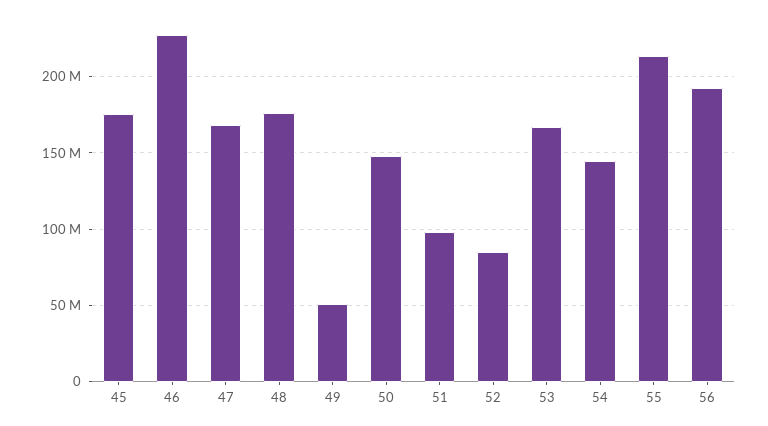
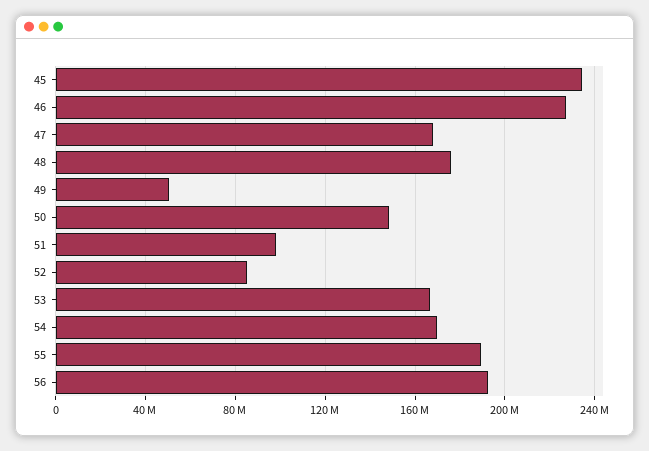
45: 175000000 -> 235000000
54: 145000000 -> 170000000
55: 215000000 -> 190000000

